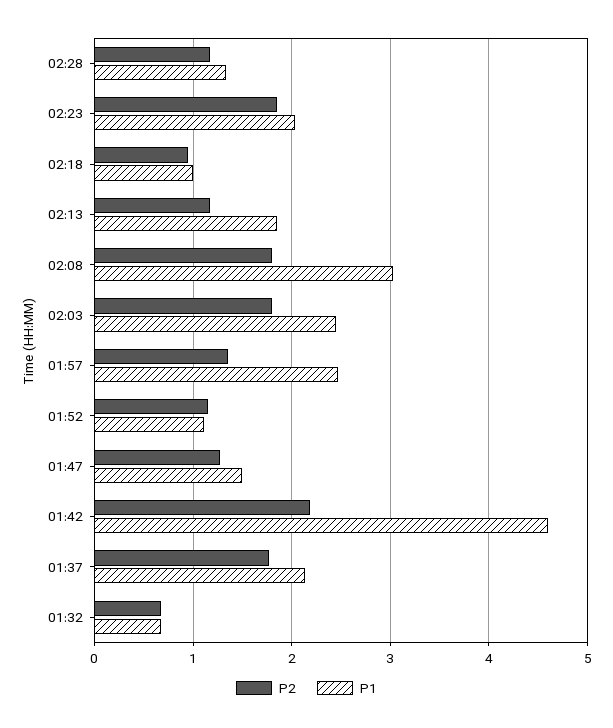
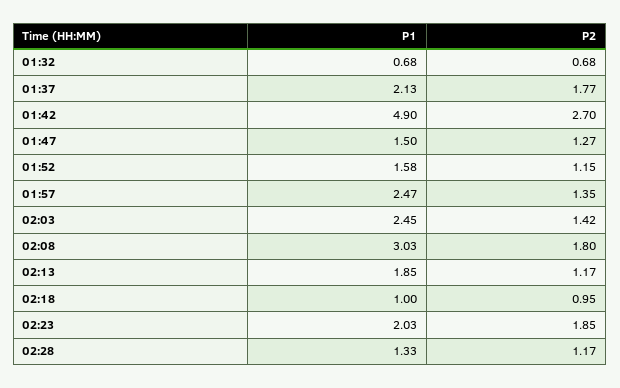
P2, 02:03: 1.8 -> 1.42
P1, 01:52: 1.1 -> 1.58
P2, 01:42: 2.2 -> 2.7
P1, 01:42: 4.6 -> 4.9

